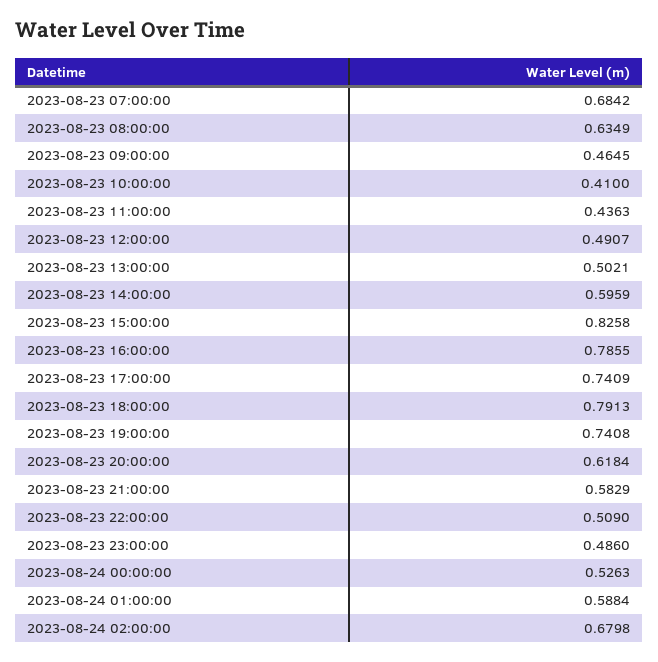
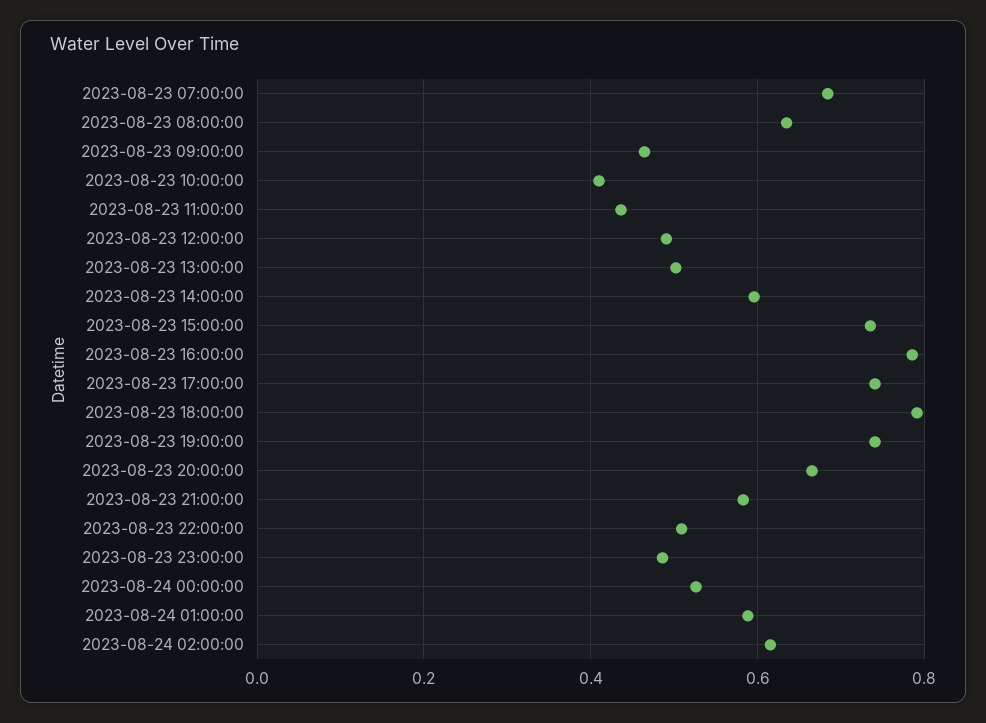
2023-08-23 15:00:00: 0.8258 -> 0.74
2023-08-23 20:00:00: 0.6184 -> 0.66
2023-08-24 02:00:00: 0.6798 -> 0.62

